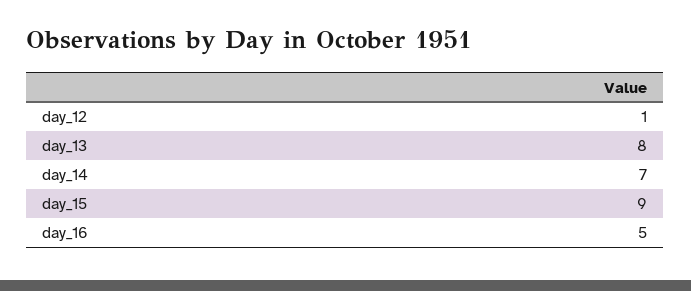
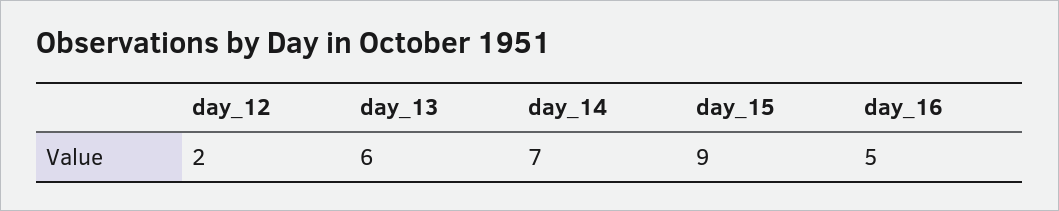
day_12: 1 -> 2
day_13: 8 -> 6

